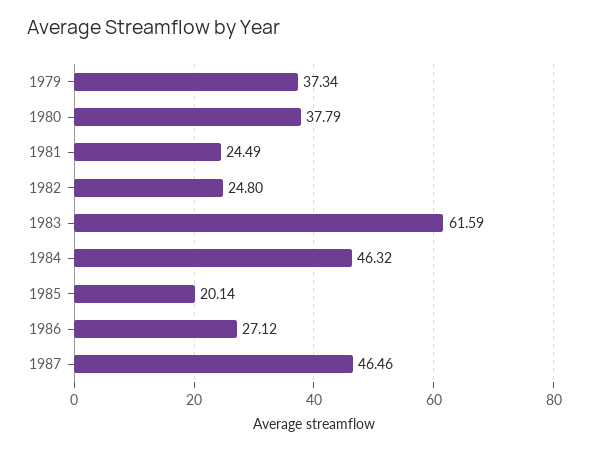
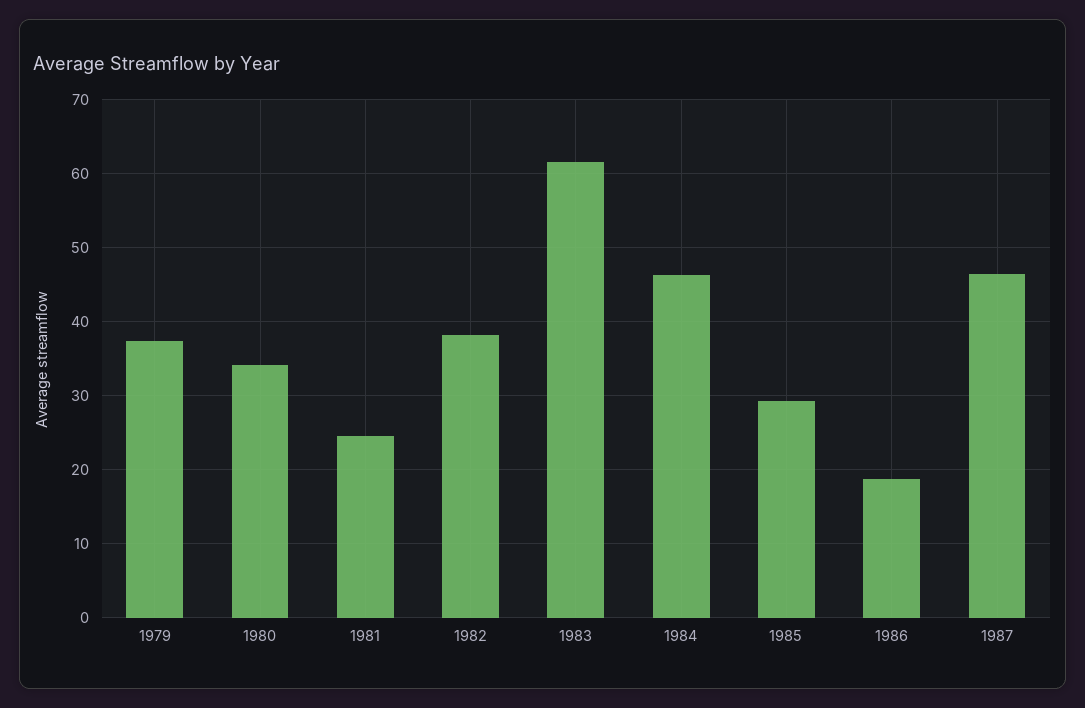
1980: 37.79 -> 34
1982: 24.8 -> 38
1985: 20.14 -> 29
1986: 27.12 -> 19

